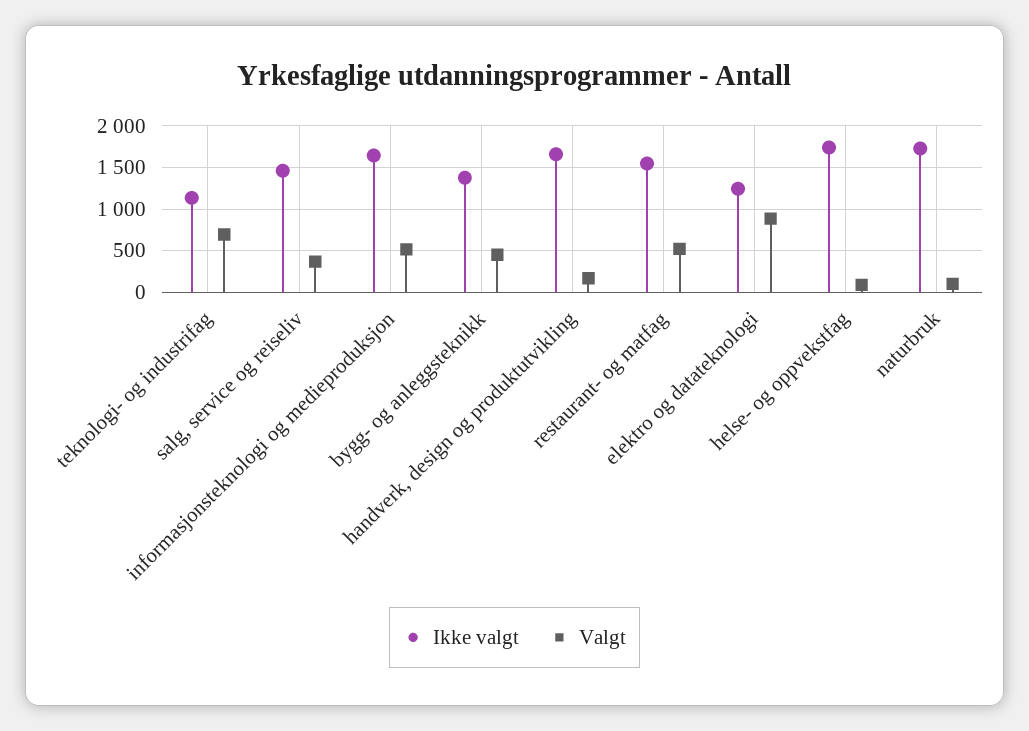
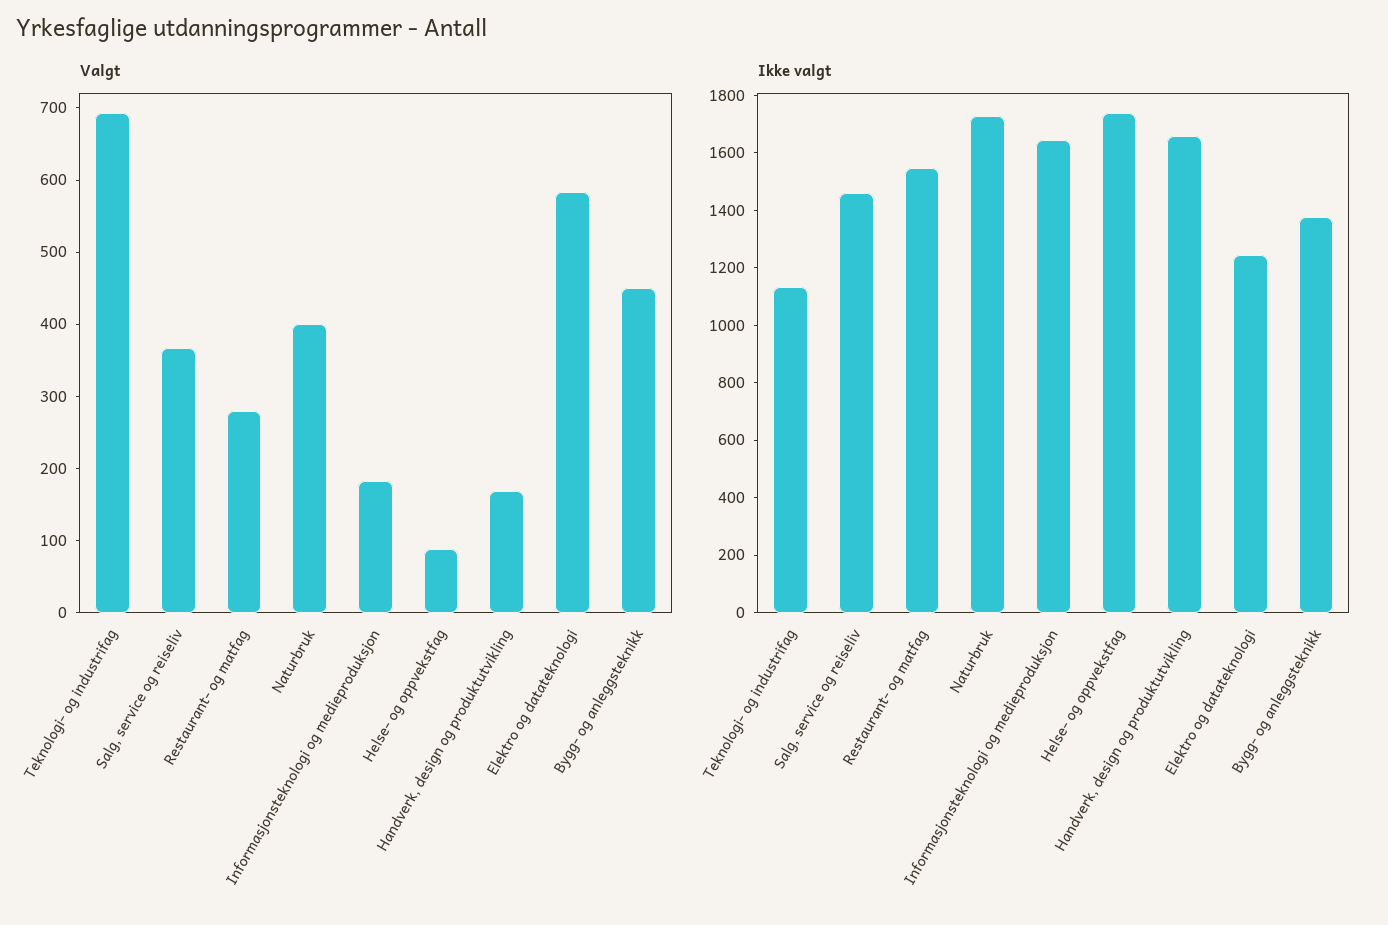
Valgt, informasjonsteknologi og medieproduksjon: 500 -> 180
Valgt, restaurant- og matfag: 500 -> 280
Valgt, elektro og datateknologi: 900 -> 580
Valgt, naturbruk: 100 -> 400

